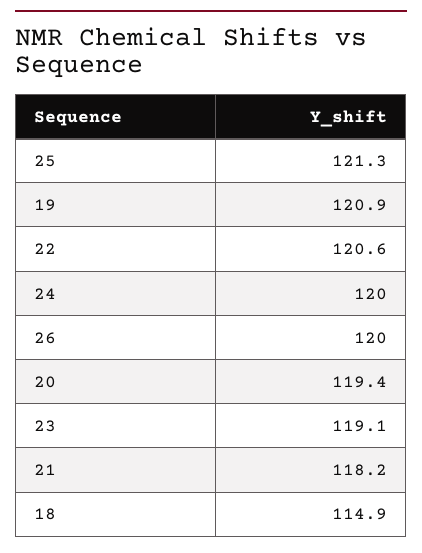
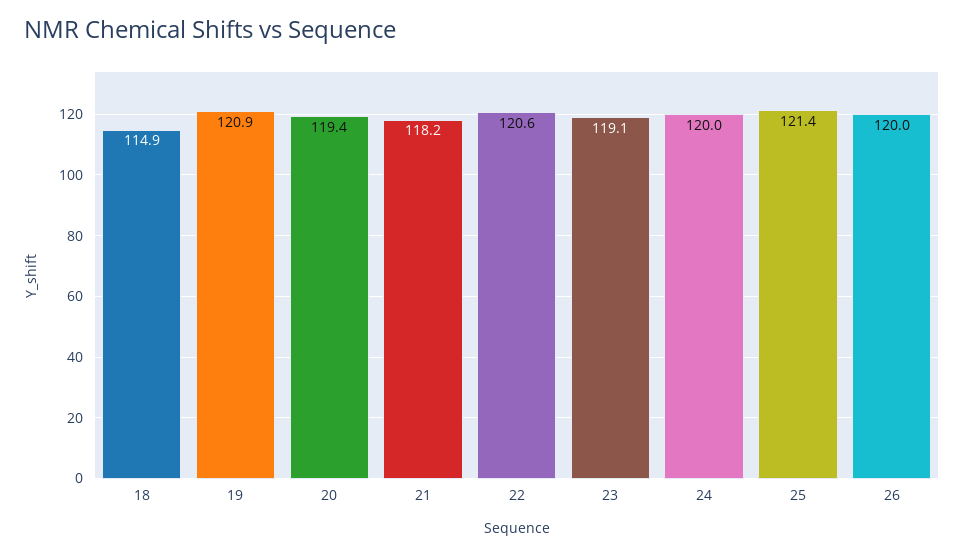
25: 121.3 -> 121.4

